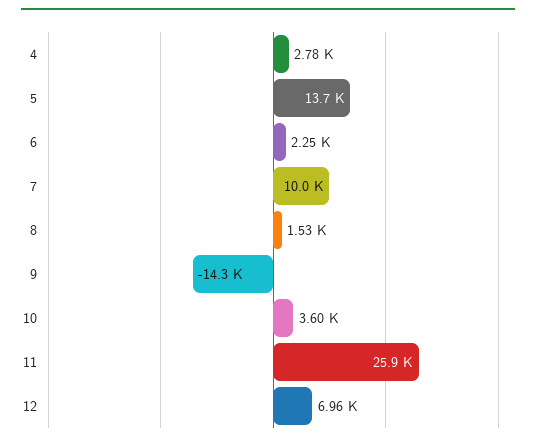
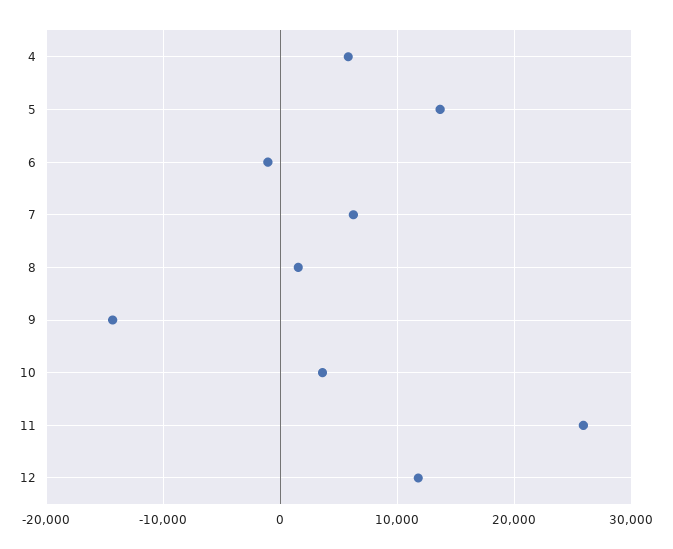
4: 2780 -> 6000
6: 2250 -> -1000
7: 10000 -> 6000
12: 6960 -> 12000

